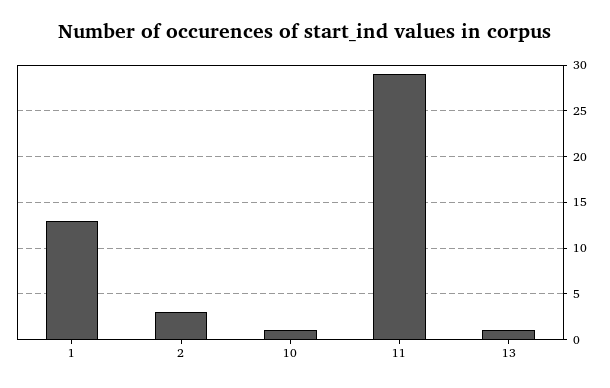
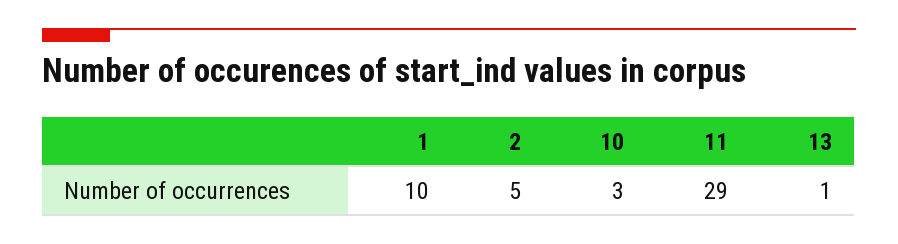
1: 13 -> 10
2: 3 -> 5
10: 1 -> 3

